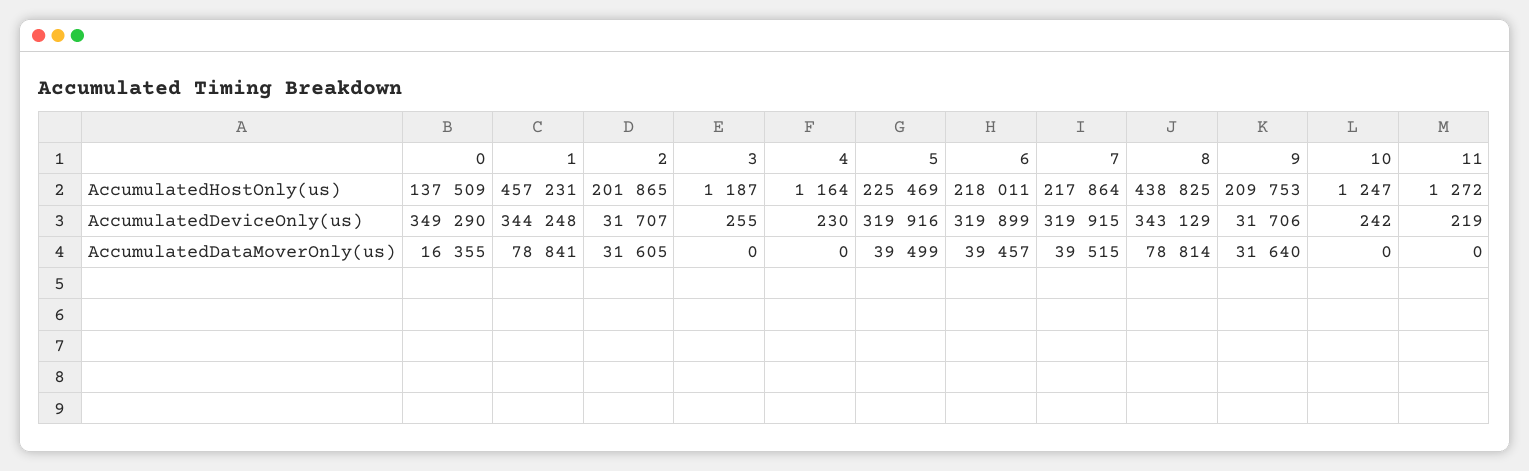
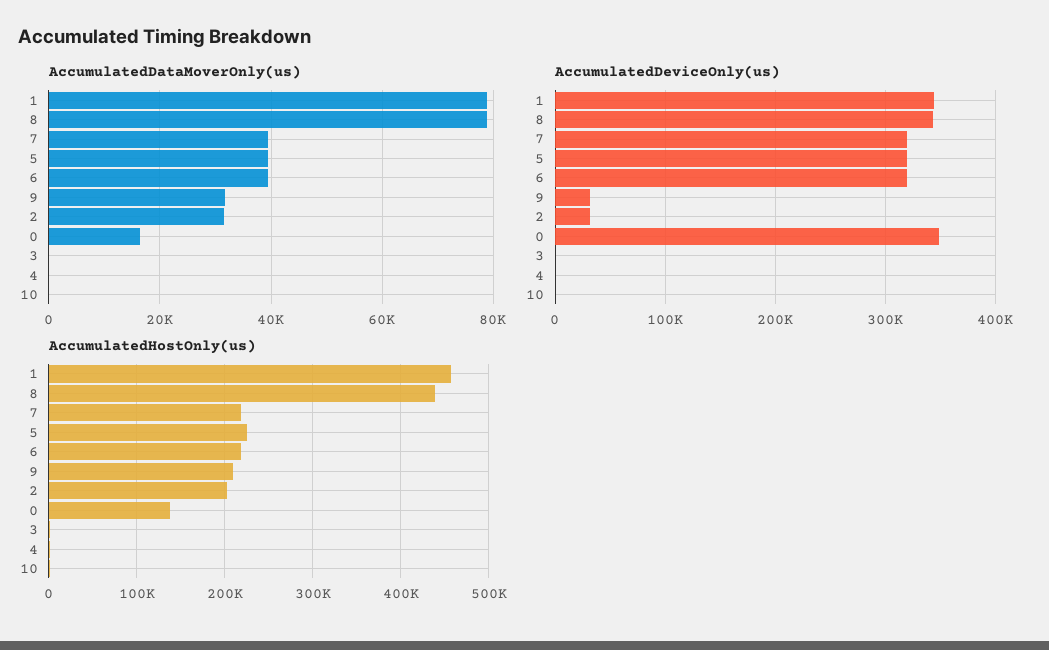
AccumulatedHostOnly(us), 11: 1272 -> none
AccumulatedDeviceOnly(us), 11: 219 -> none
AccumulatedDataMoverOnly(us), 11: 0 -> none

